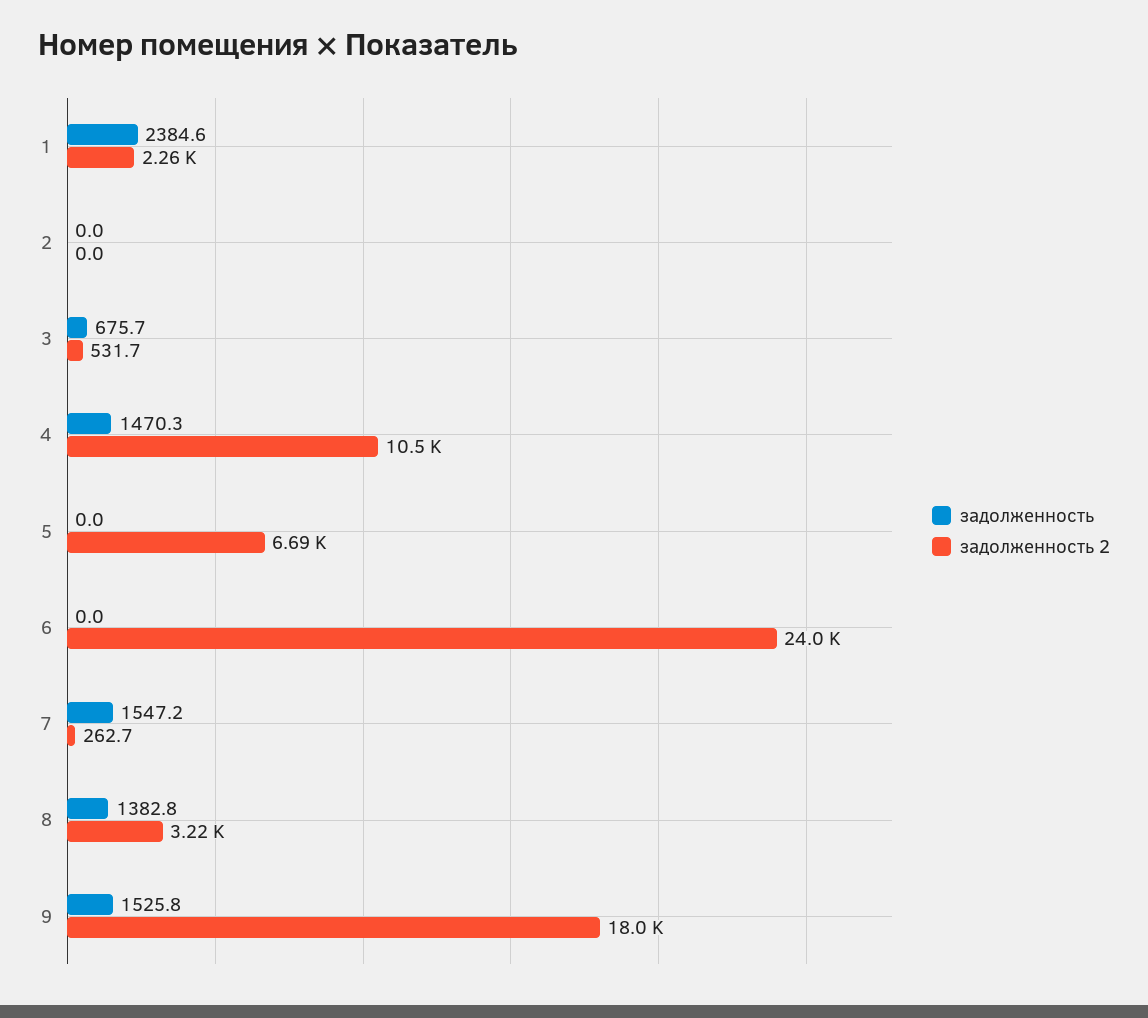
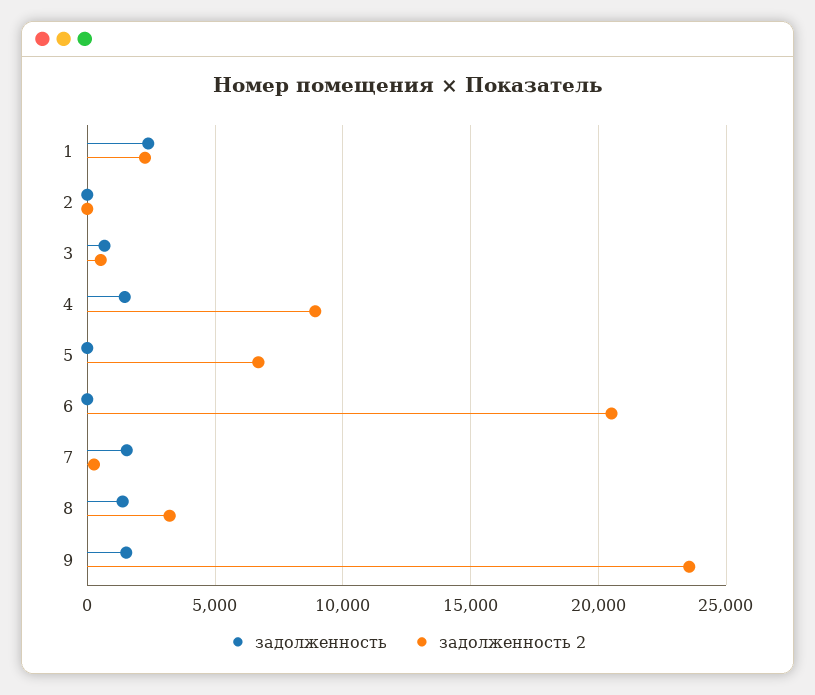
задолженность 2, 4: 10500 -> 9000
задолженность 2, 6: 24000 -> 20500
задолженность 2, 9: 18000 -> 23500

